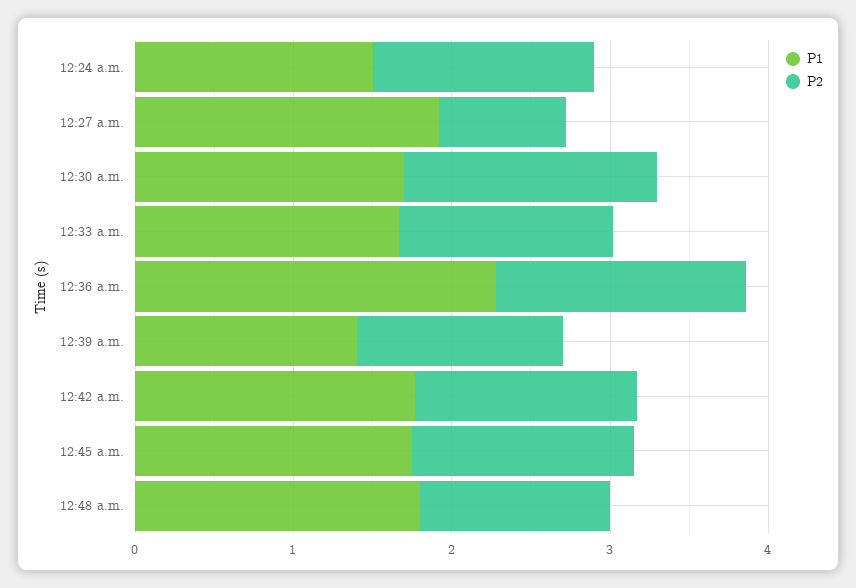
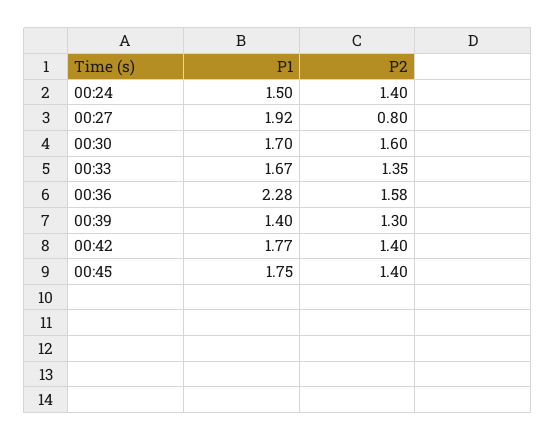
P1, 12:48 a.m.: 1.8 -> none
P2, 12:48 a.m.: 1.2 -> none

